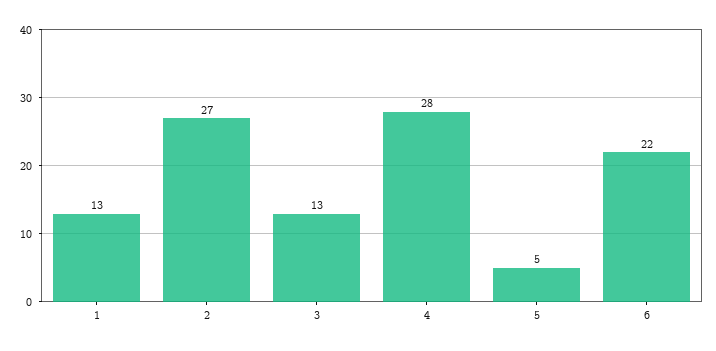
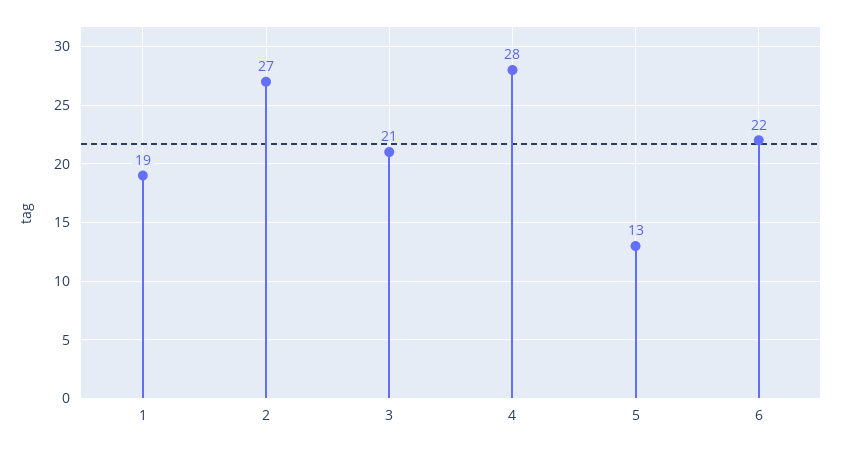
1: 13 -> 19
3: 13 -> 21
5: 5 -> 13

